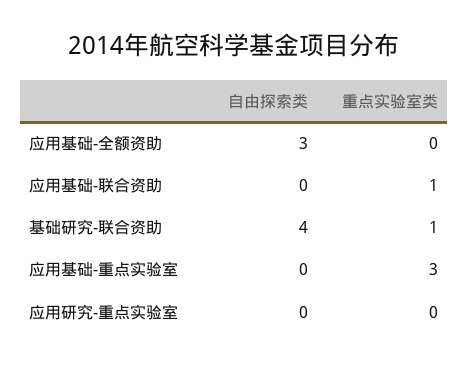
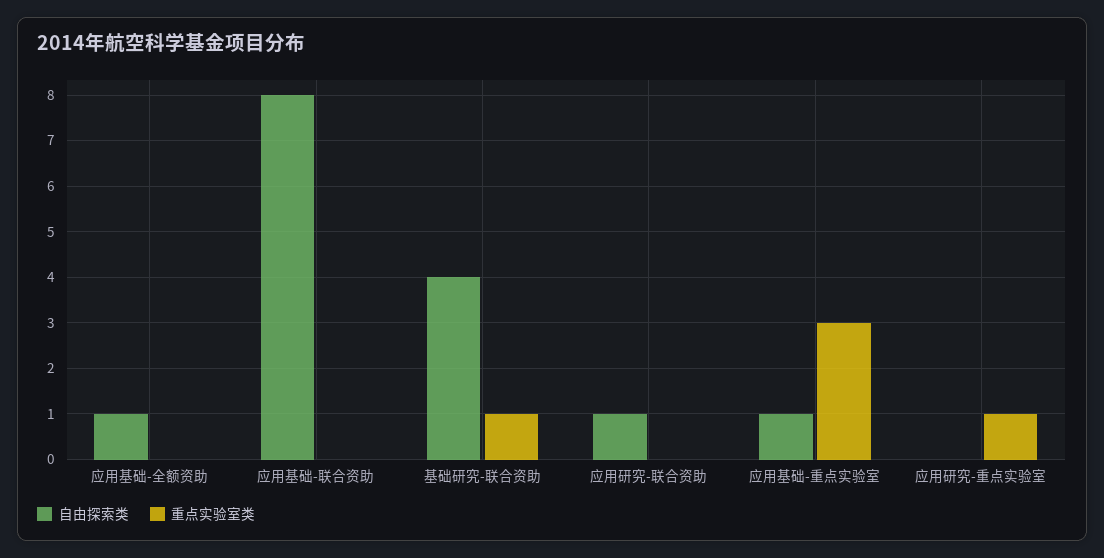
自由探索类, 应用基础-全额资助: 3 -> 1
自由探索类, 应用基础-联合资助: 0 -> 8
重点实验室类, 应用基础-联合资助: 1 -> 0
自由探索类, 应用基础-重点实验室: 0 -> 1
重点实验室类, 应用研究-重点实验室: 0 -> 1
自由探索类, 应用研究-联合资助: none -> 1
重点实验室类, 应用研究-联合资助: none -> 0

